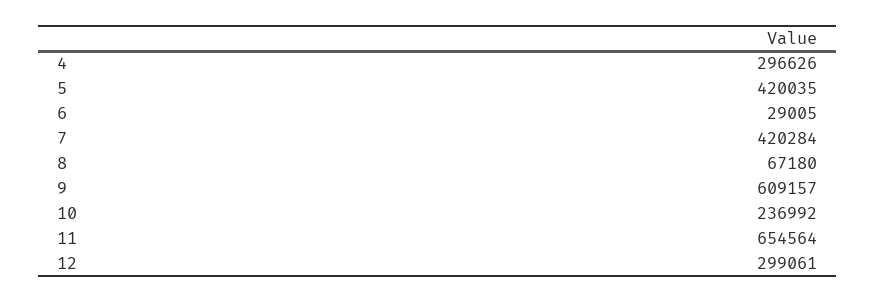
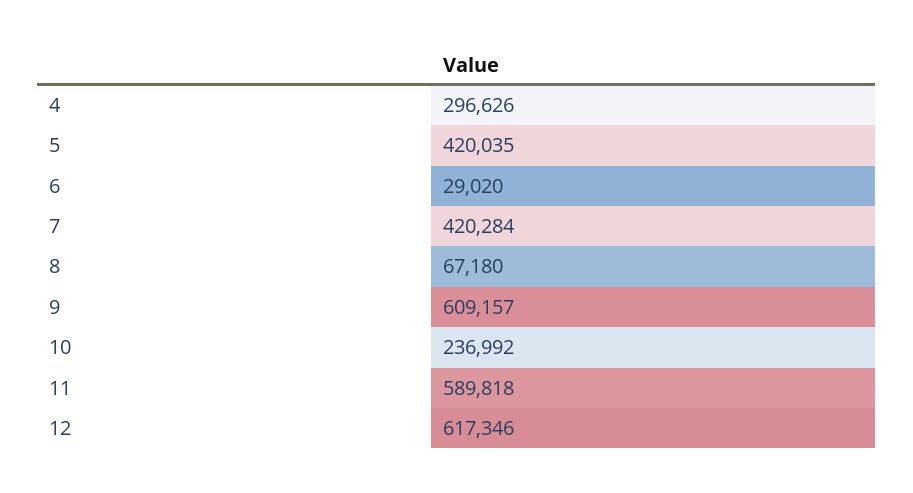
6: 29005 -> 29020
11: 654564 -> 589818
12: 299061 -> 617346

